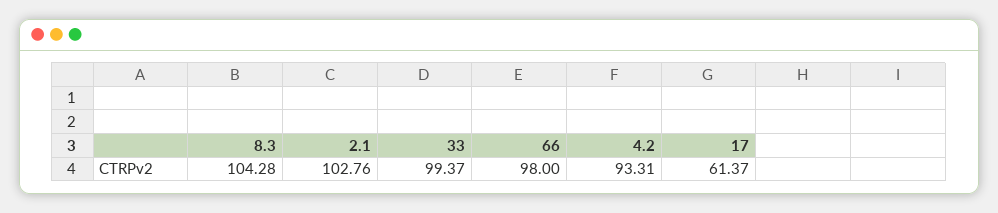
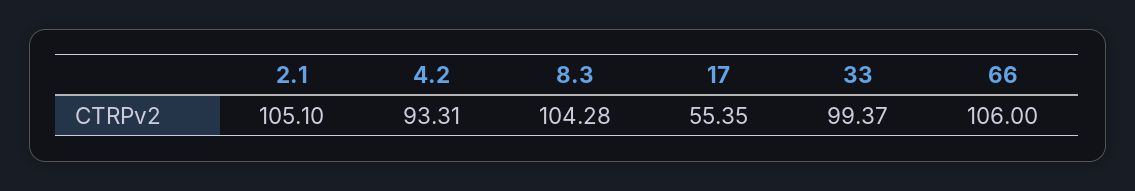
2.1: 102.76 -> 105.1
66: 98 -> 106
17: 61.37 -> 55.35

